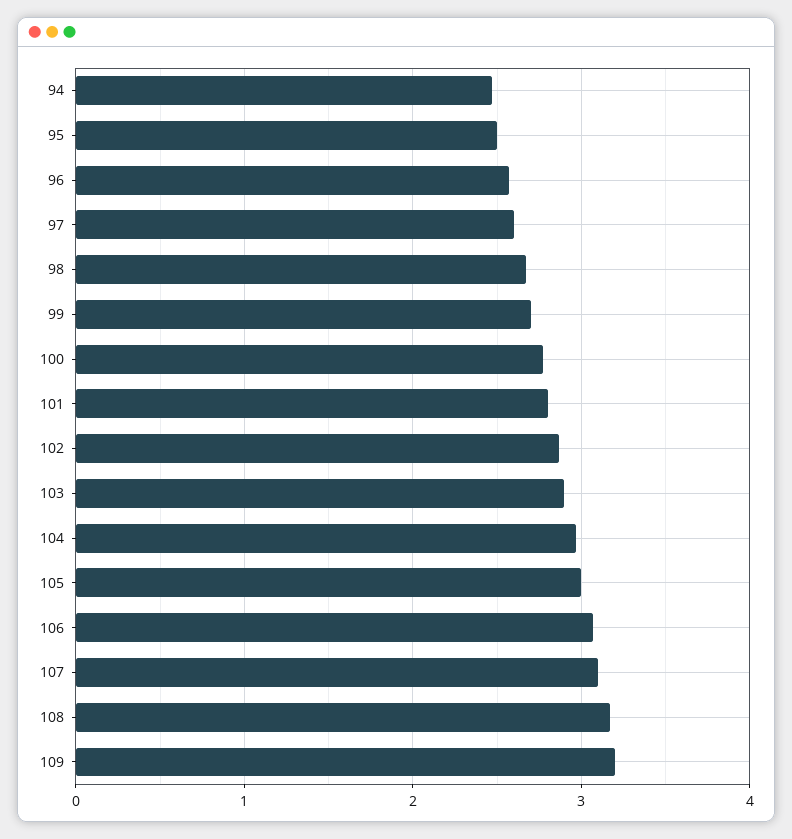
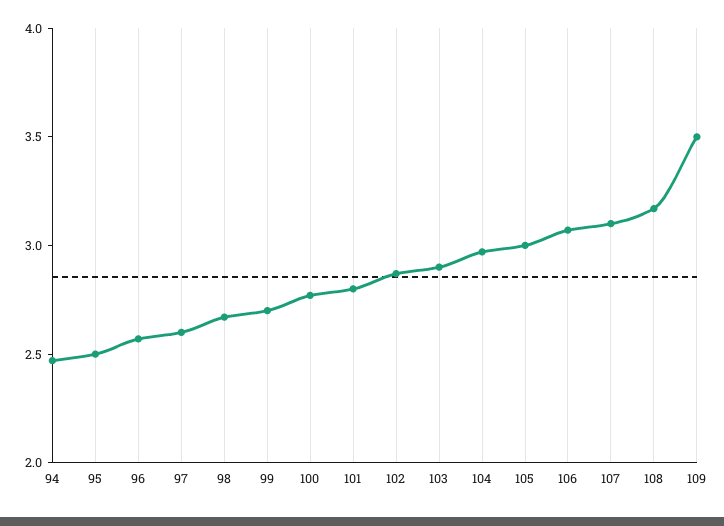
109: 3.2 -> 3.5

